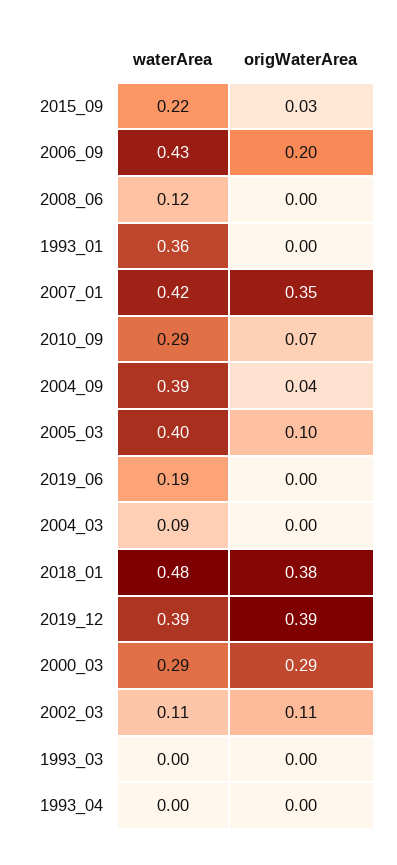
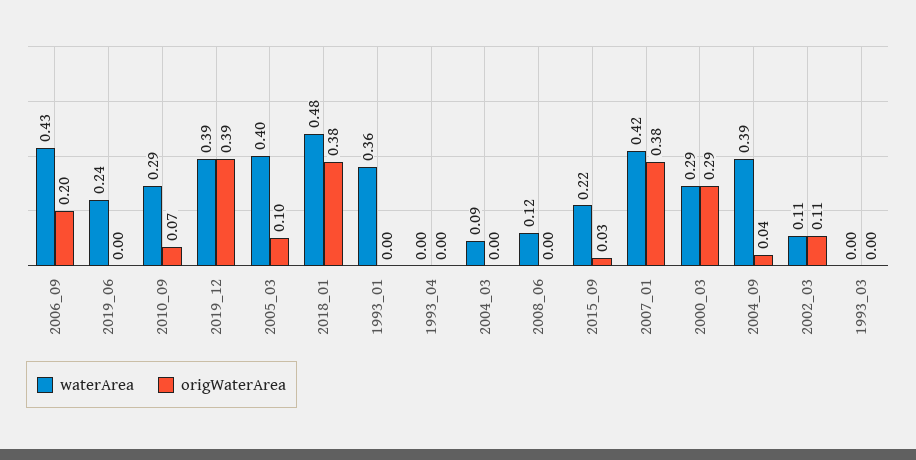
origWaterArea, 2007_01: 0.35 -> 0.38
waterArea, 2019_06: 0.19 -> 0.24

